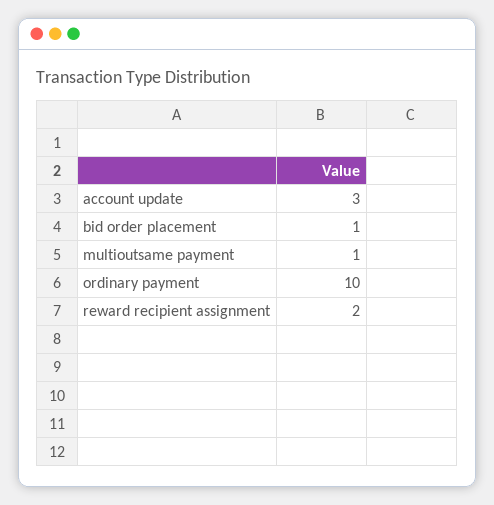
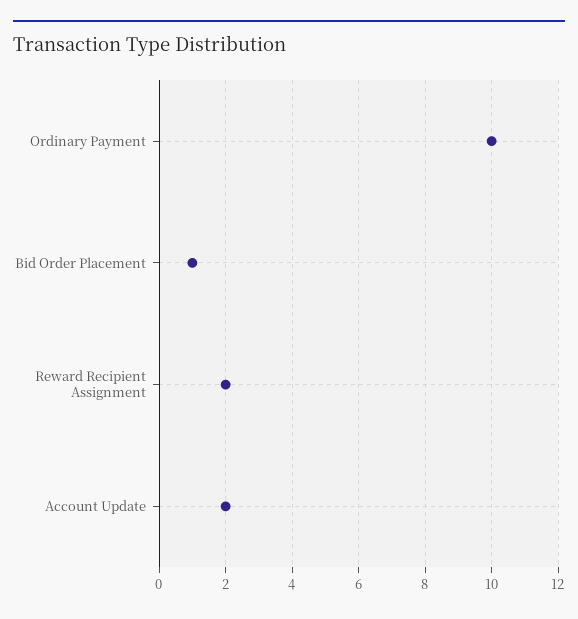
account update: 3 -> 2
multioutsame payment: 1 -> none

